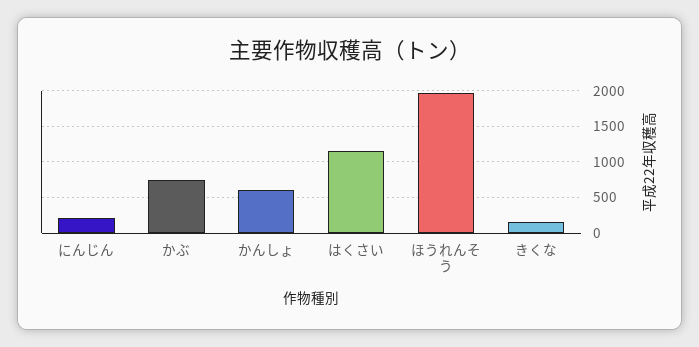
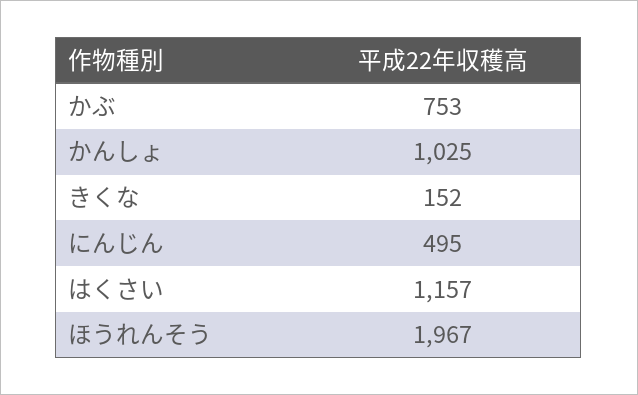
にんじん: 200 -> 495
かんしょ: 600 -> 1025

